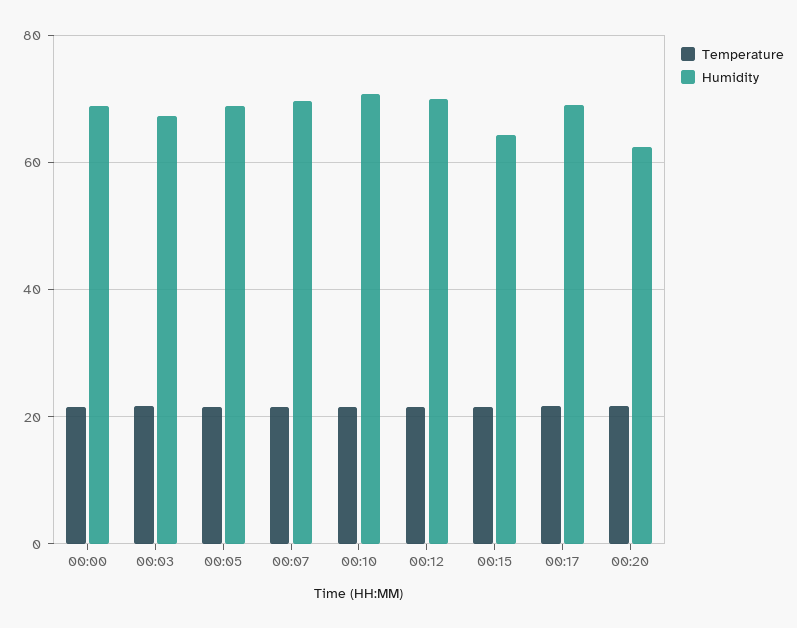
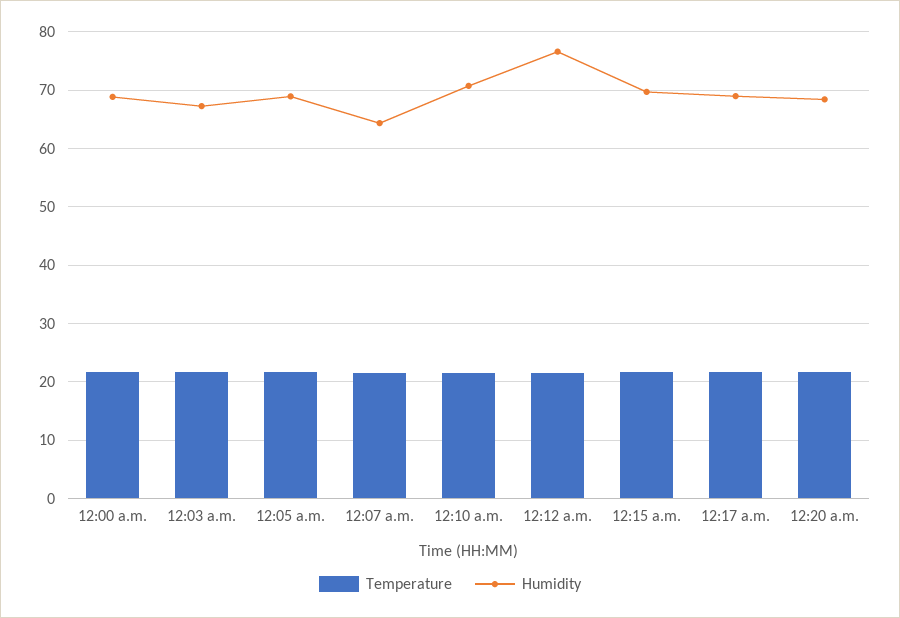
Humidity, 00:07: 70 -> 64
Humidity, 00:12: 70 -> 76
Humidity, 00:15: 64 -> 70
Humidity, 00:20: 62 -> 68

